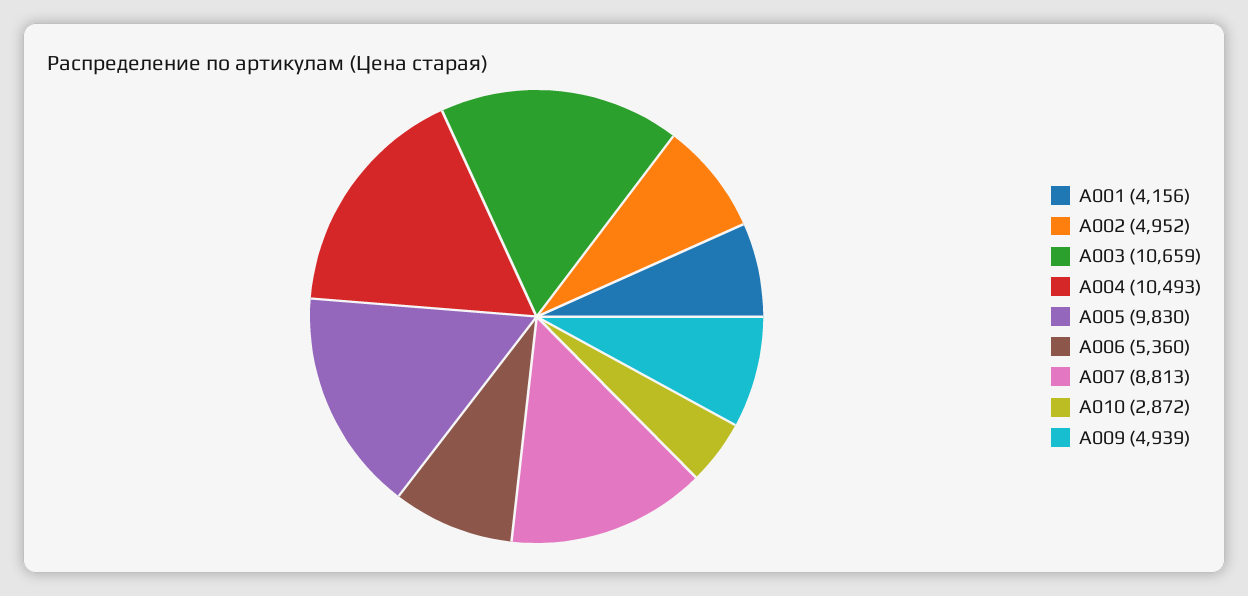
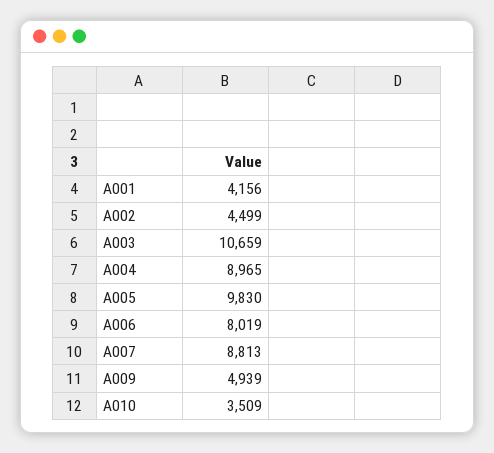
A002: 4952 -> 4499
A004: 10493 -> 8965
A006: 5360 -> 8019
A010: 2872 -> 3509

